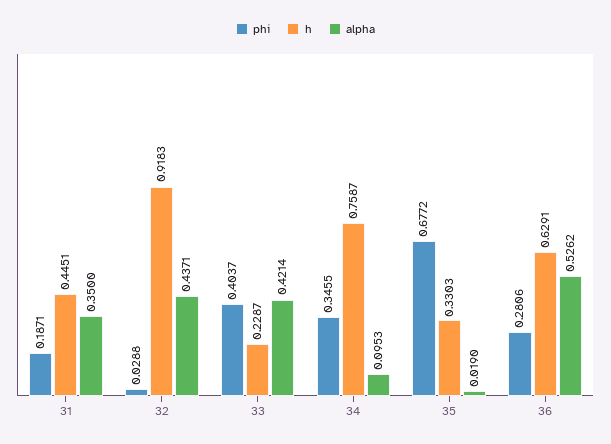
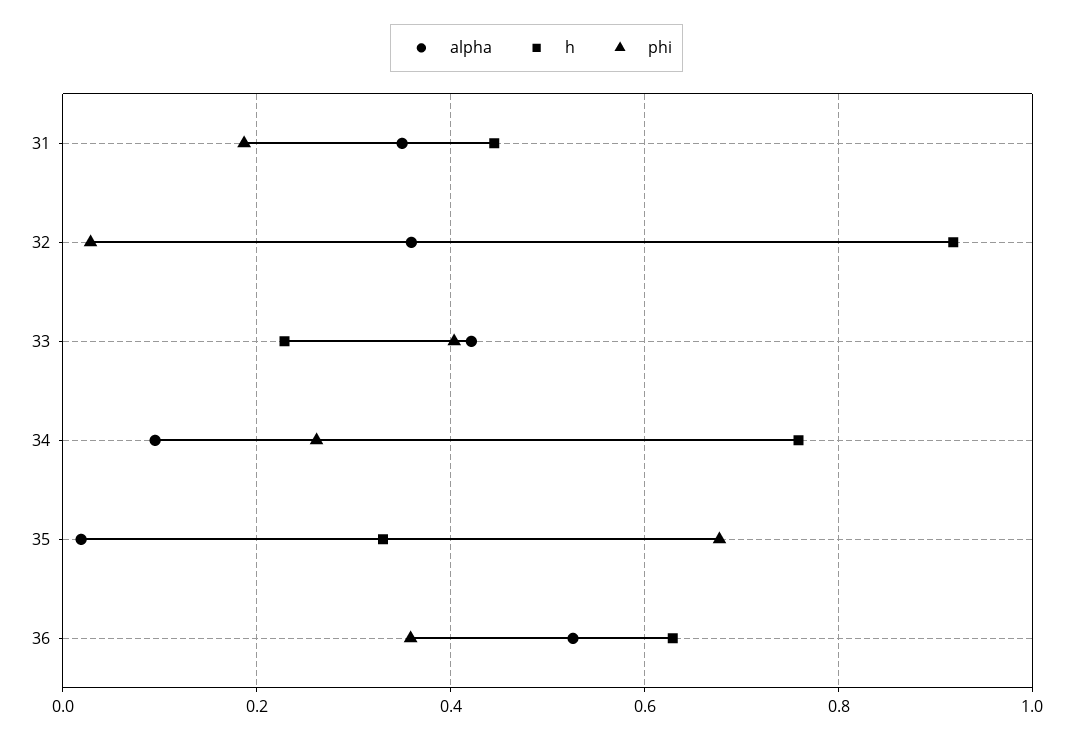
alpha, 32: 0.4371 -> 0.36
phi, 34: 0.3455 -> 0.26
phi, 36: 0.2806 -> 0.36

